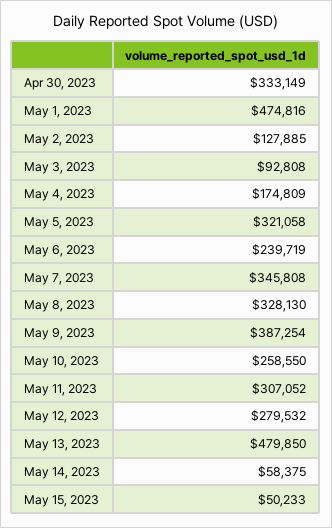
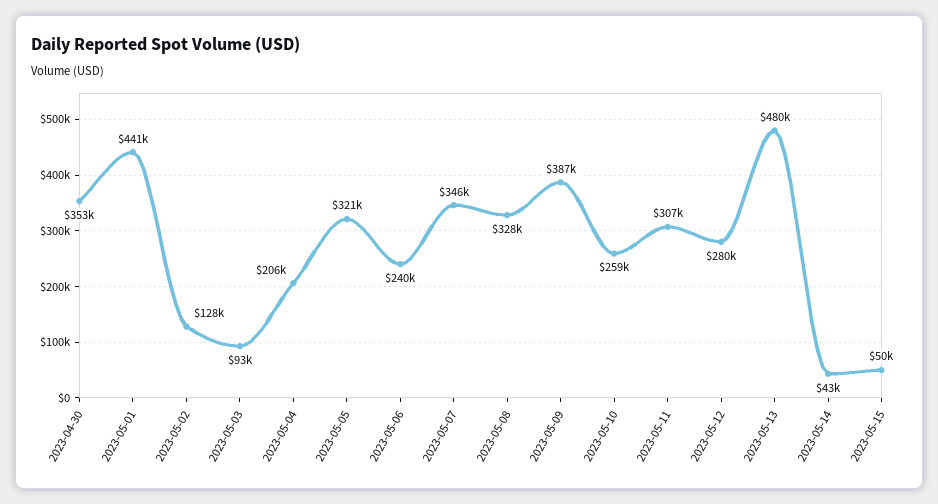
Apr 30, 2023: 333149 -> 353000
May 1, 2023: 474816 -> 441000
May 4, 2023: 174809 -> 206000
May 14, 2023: 58375 -> 43000

